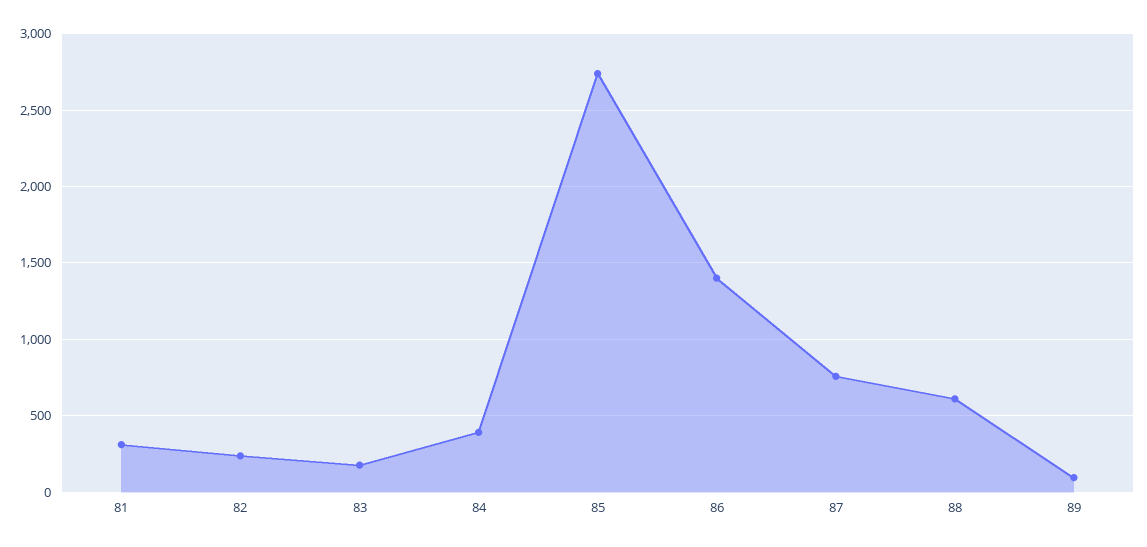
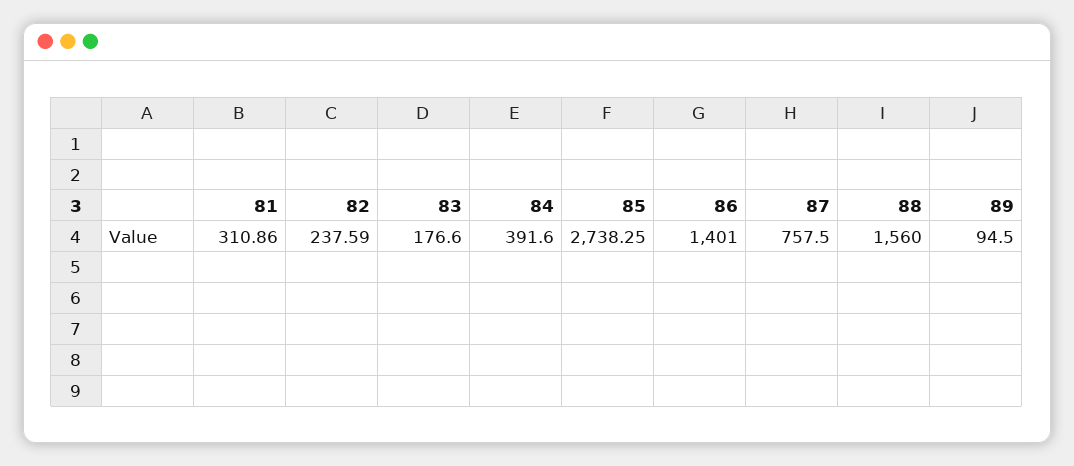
88: 600 -> 1560

